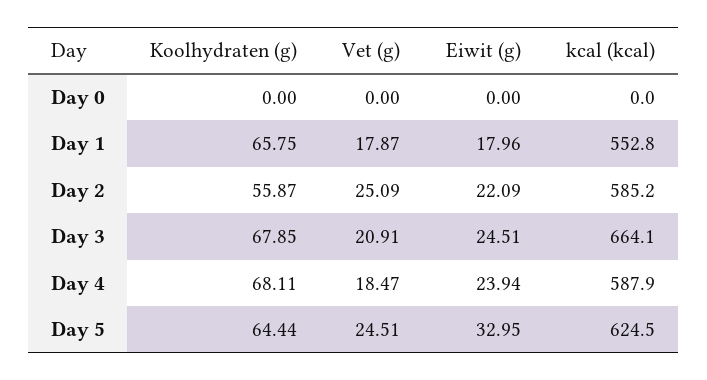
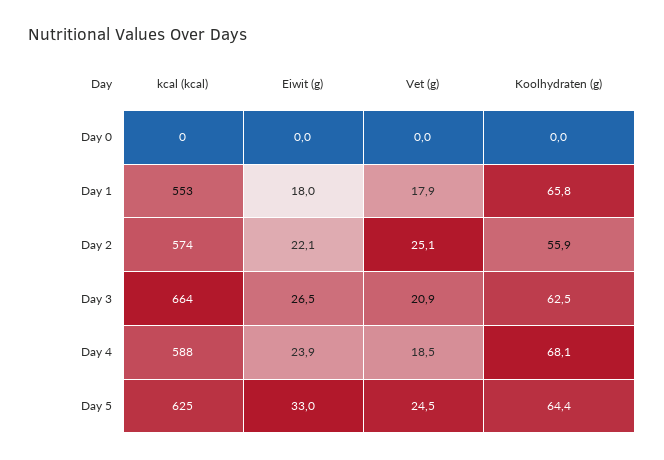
kcal (kcal), Day 2: 585.2 -> 574
Koolhydraten (g), Day 3: 67.85 -> 62.5
Eiwit (g), Day 3: 24.51 -> 26.5

